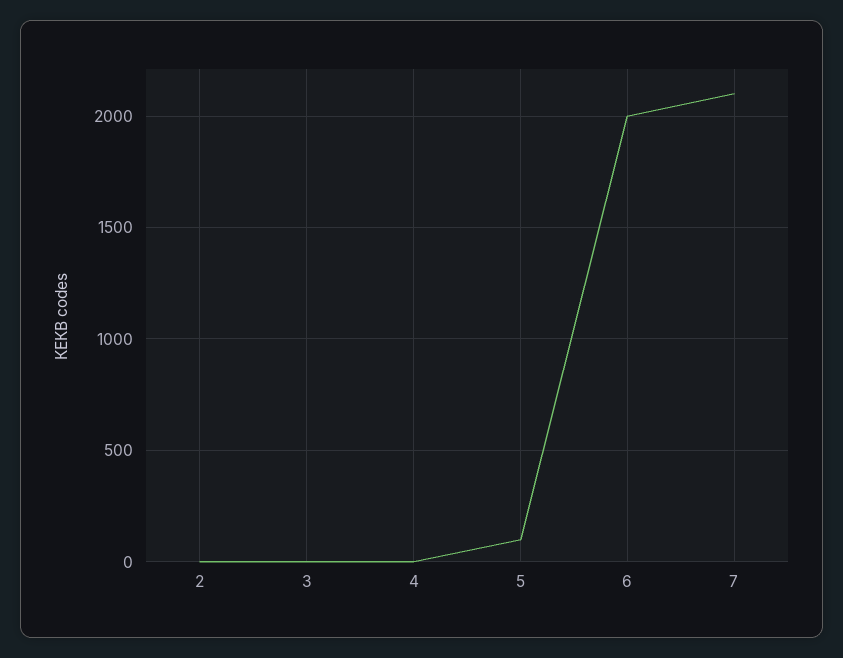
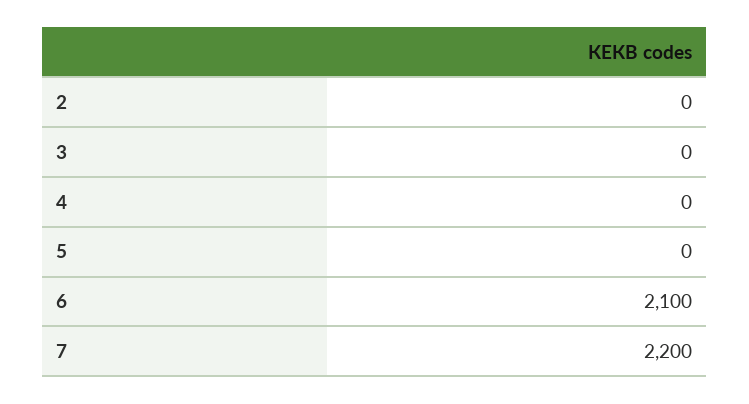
5: 100 -> 0
6: 2000 -> 2100
7: 2100 -> 2200

